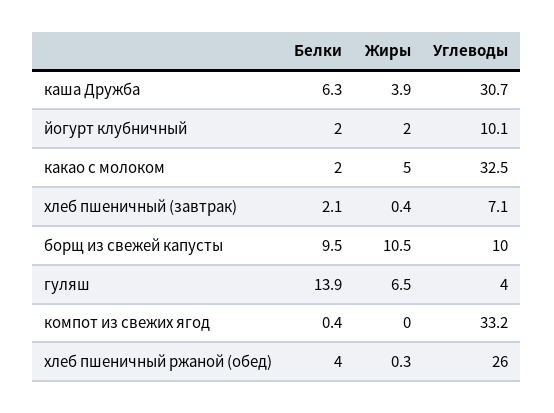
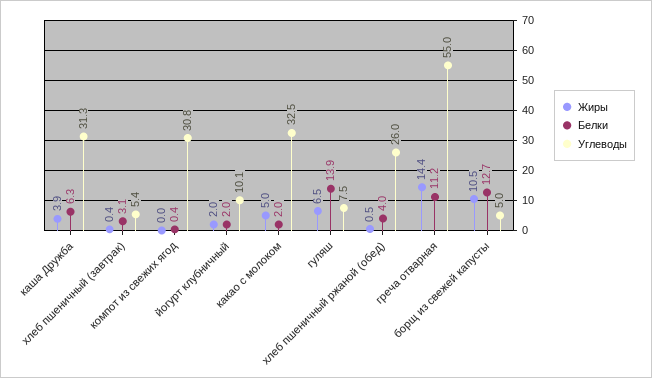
Углеводы, каша Дружба: 30.7 -> 31.3
Белки, хлеб пшеничный (завтрак): 2.1 -> 3.1
Углеводы, хлеб пшеничный (завтрак): 7.1 -> 5.4
Белки, борщ из свежей капусты: 9.5 -> 12.7
Углеводы, борщ из свежей капусты: 10 -> 5
Углеводы, гуляш: 4 -> 7.5
Углеводы, компот из свежих ягод: 33.2 -> 30.8
Жиры, хлеб пшеничный ржаной (обед): 0.3 -> 0.5
Жиры, греча отварная: none -> 14.4
Белки, греча отварная: none -> 11.2
Углеводы, греча отварная: none -> 55

